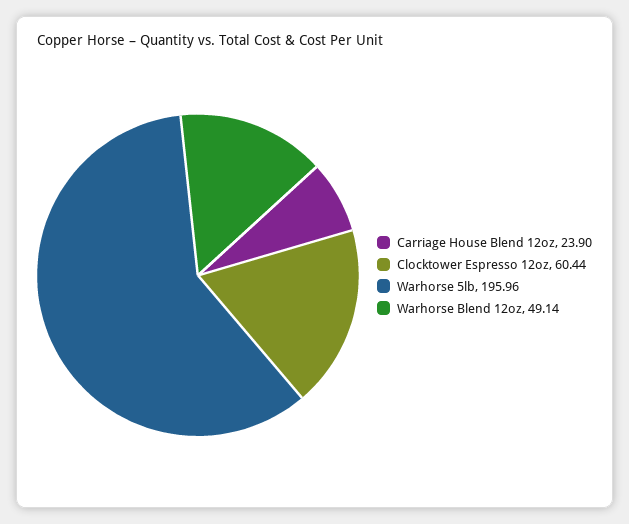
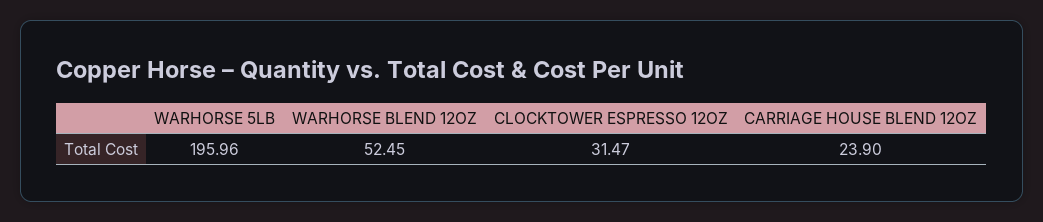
Clocktower Espresso 12oz: 60.44 -> 31.47
Warhorse Blend 12oz: 49.14 -> 52.45

